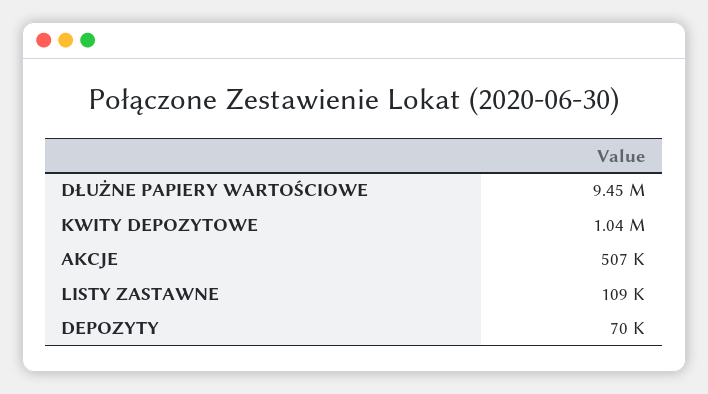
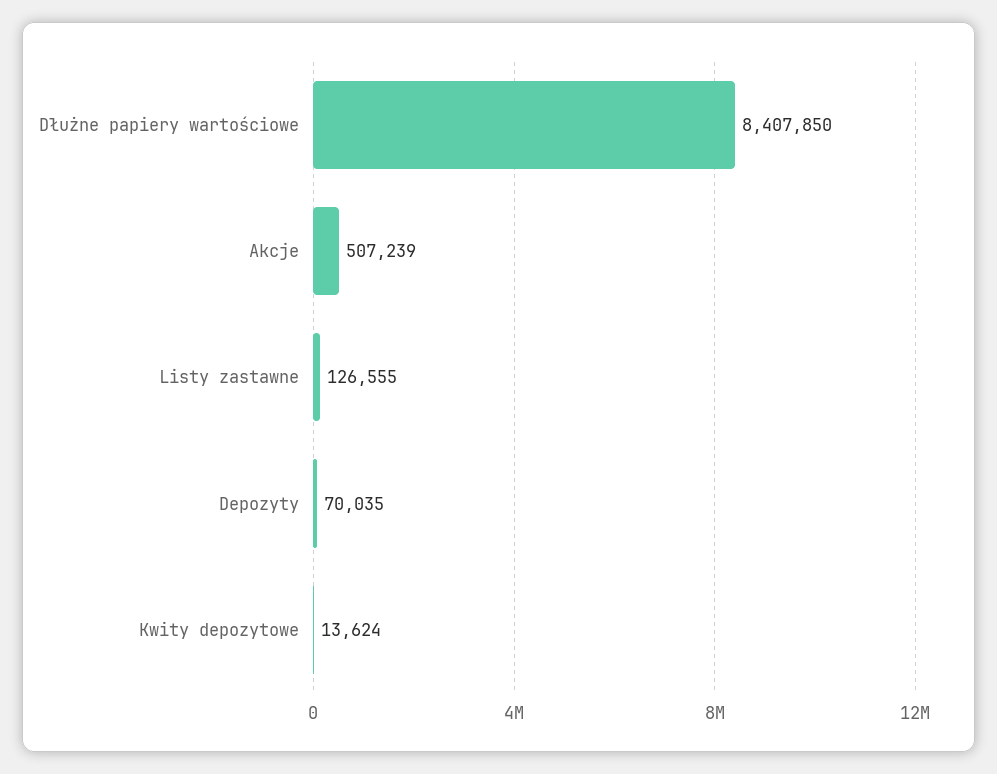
DŁUŻNE PAPIERY WARTOŚCIOWE: 9450000 -> 8407850
KWITY DEPOZYTOWE: 1040000 -> 13624
LISTY ZASTAWNE: 109000 -> 126555

